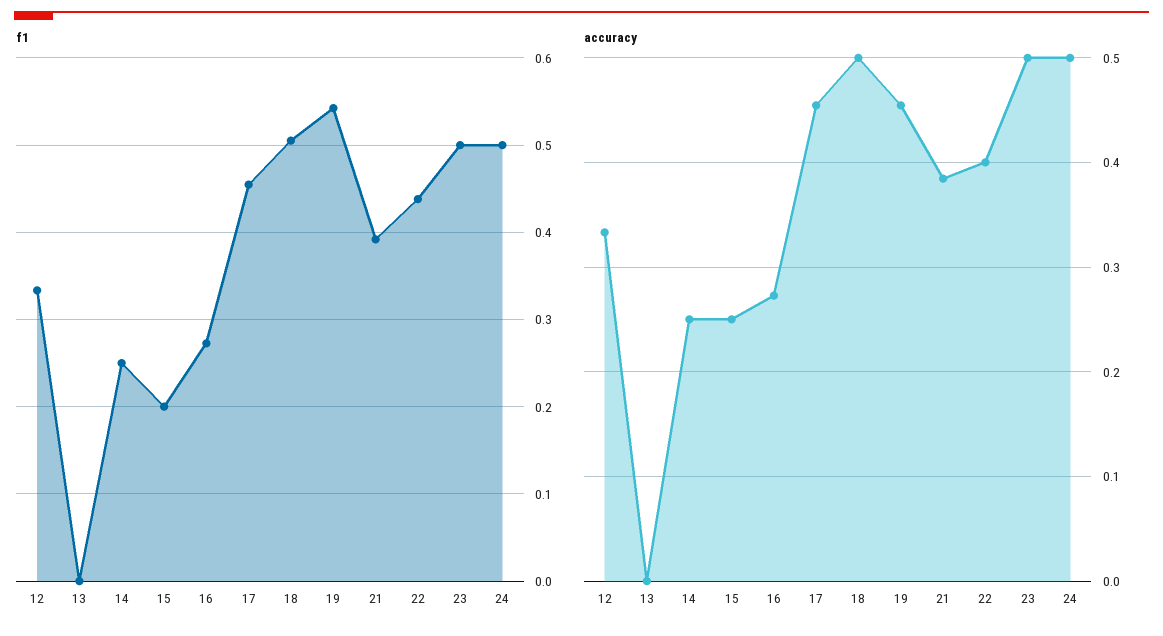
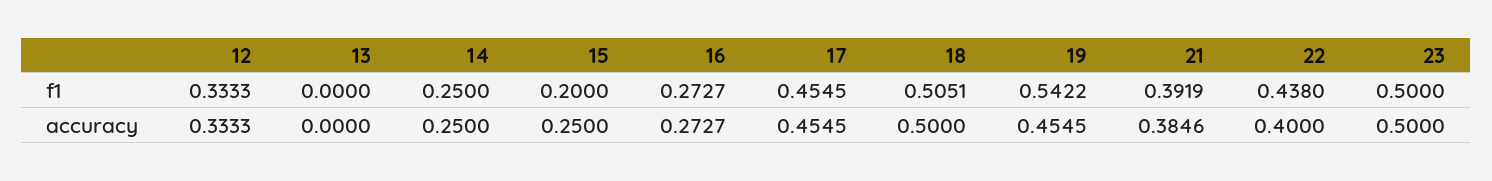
f1, 24: 0.5 -> none
accuracy, 24: 0.5 -> none

